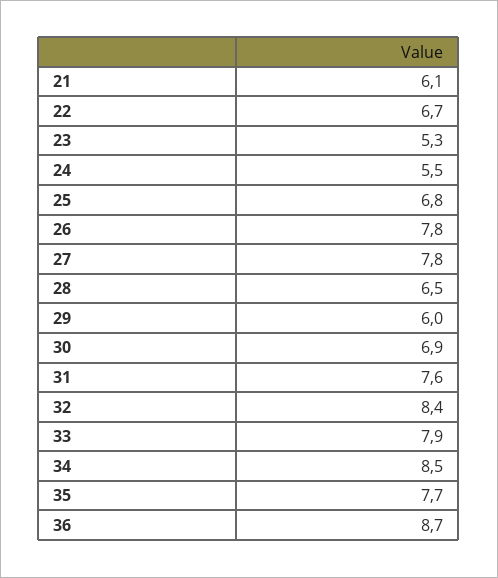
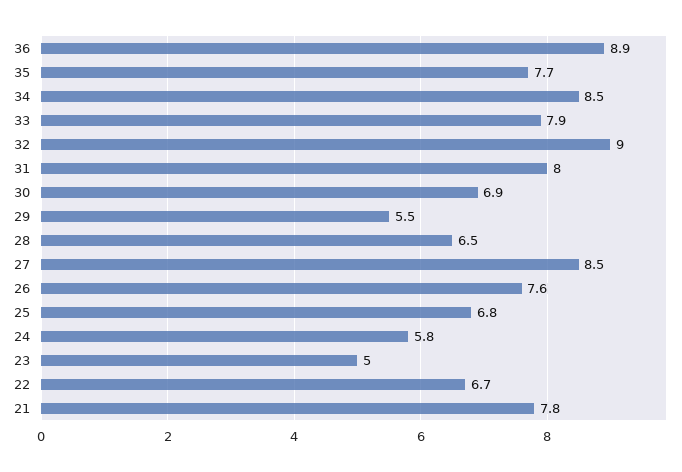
21: 6.1 -> 7.8
23: 5.3 -> 5
24: 5.5 -> 5.8
26: 7.8 -> 7.6
27: 7.8 -> 8.5
29: 6 -> 5.5
31: 7.6 -> 8
32: 8.4 -> 9
36: 8.7 -> 8.9

